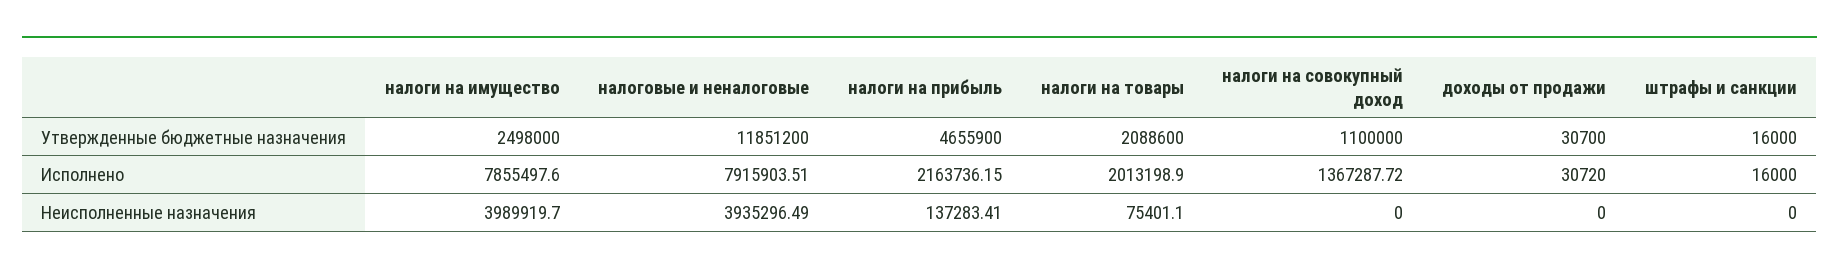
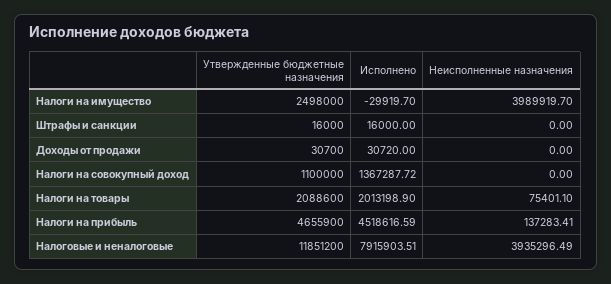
налоги на имущество, Исполнено: 7855497.6 -> -29919.7
налоги на прибыль, Исполнено: 2163736.15 -> 4518616.59

